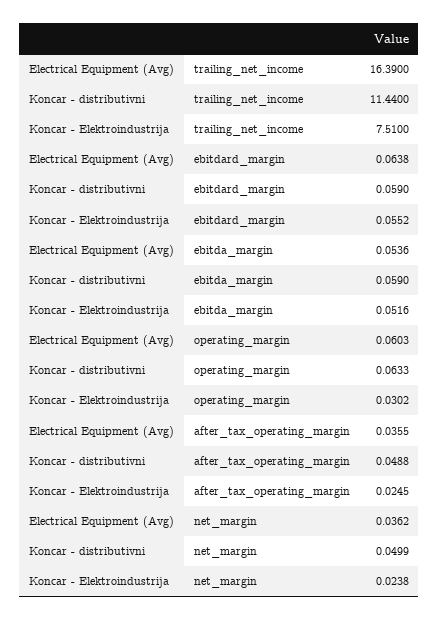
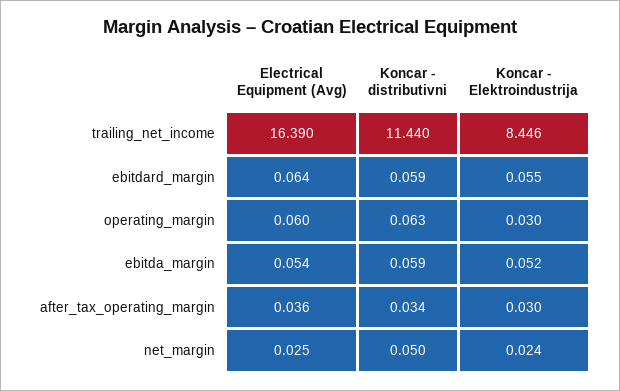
Koncar - Elektroindustrija, trailing_net_income: 7.51 -> 8.446
Koncar - distributivni, after_tax_operating_margin: 0.0488 -> 0.034
Koncar - Elektroindustrija, after_tax_operating_margin: 0.0245 -> 0.03
Electrical Equipment (Avg), net_margin: 0.0362 -> 0.025

